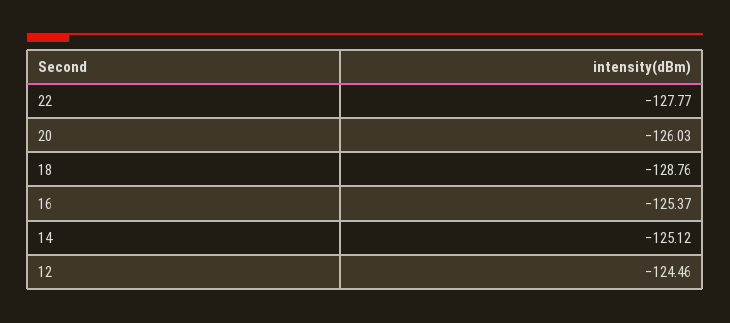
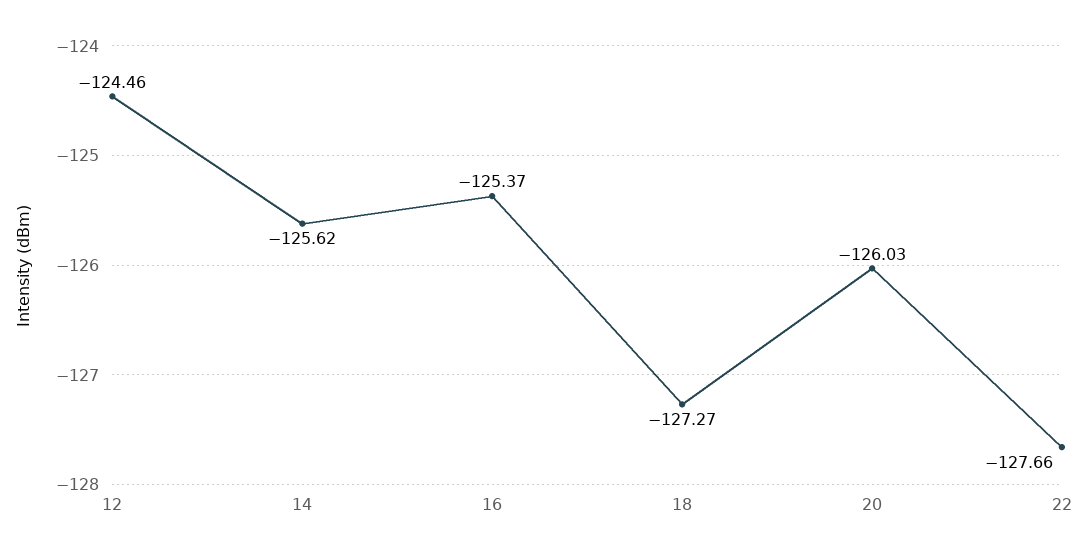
22: -127.77 -> -127.66
18: -128.76 -> -127.27
14: -125.12 -> -125.62

